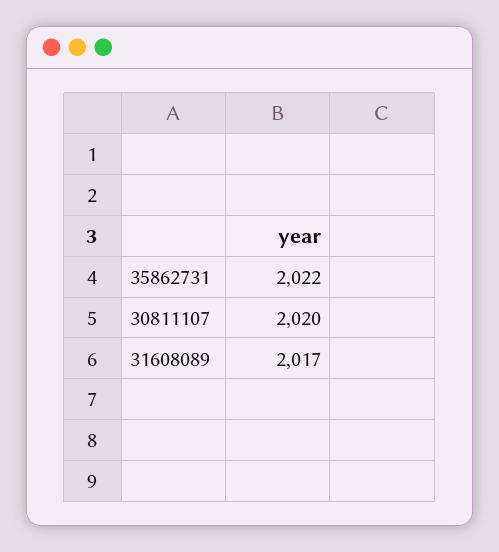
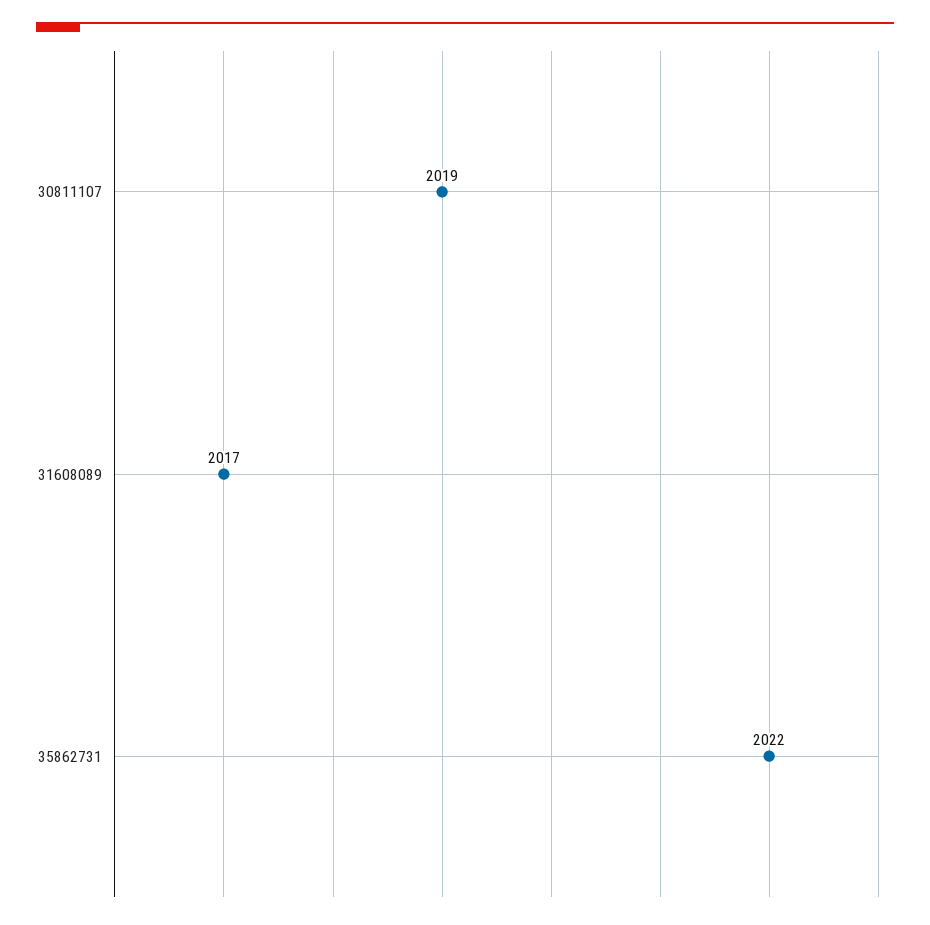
30811107: 2020 -> 2019

